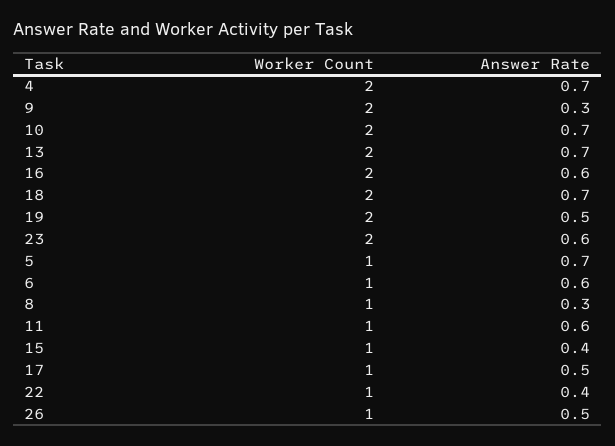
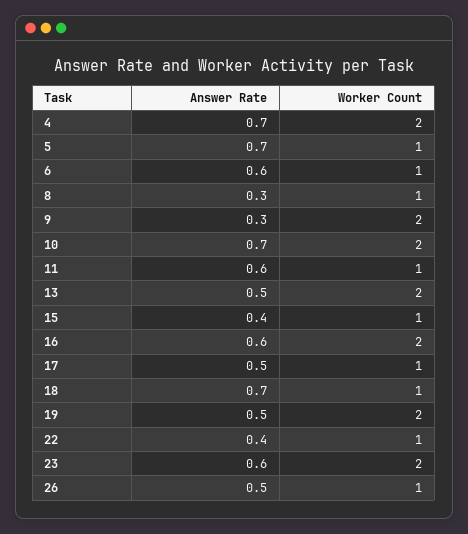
Answer Rate, 13: 0.7 -> 0.5
Worker Count, 18: 2 -> 1

